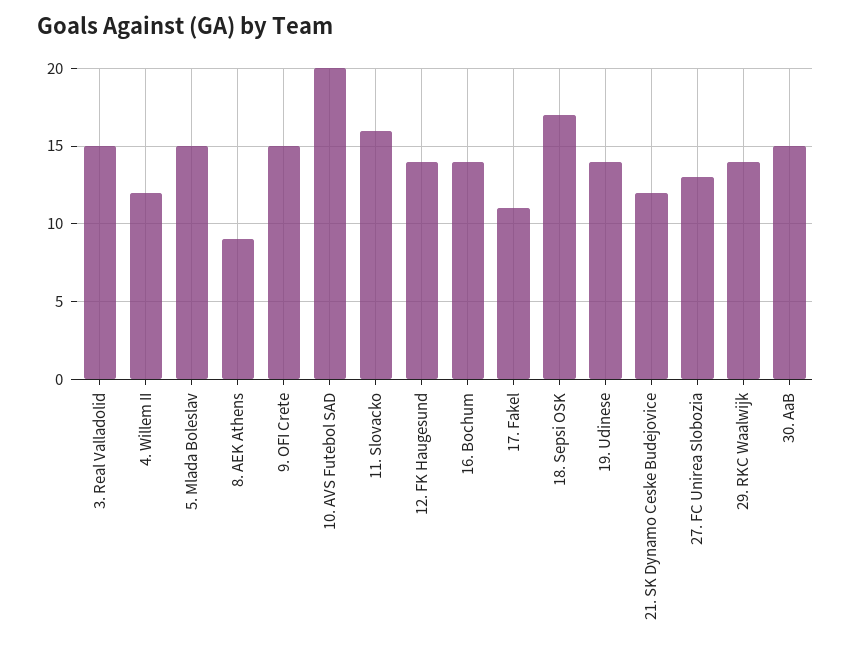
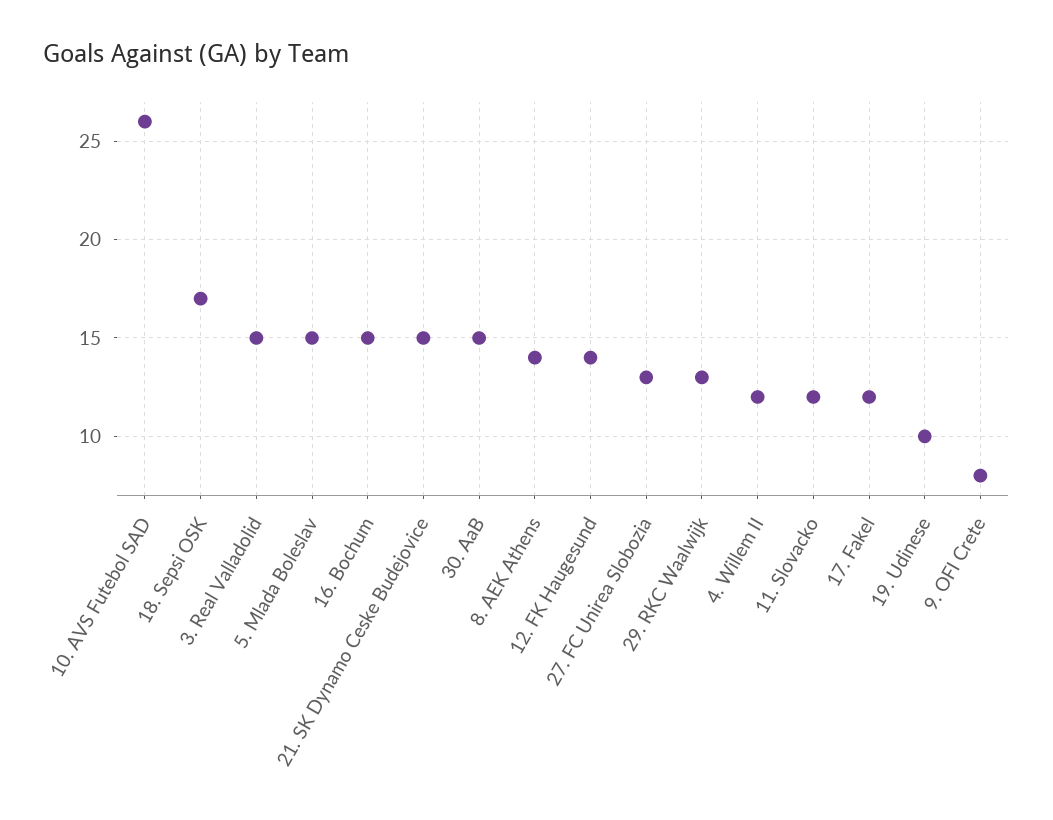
8. AEK Athens: 9 -> 14
9. OFI Crete: 15 -> 8
10. AVS Futebol SAD: 20 -> 26
11. Slovacko: 16 -> 12
16. Bochum: 14 -> 15
17. Fakel: 11 -> 12
19. Udinese: 14 -> 10
21. SK Dynamo Ceske Budejovice: 12 -> 15
29. RKC Waalwijk: 14 -> 13

